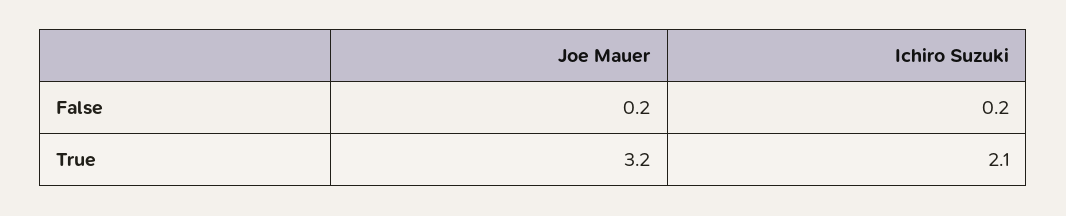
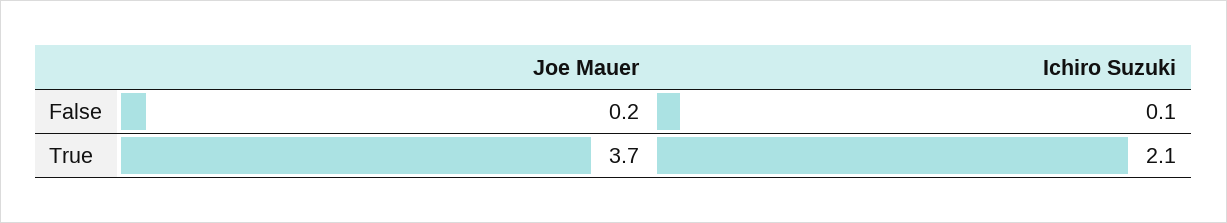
Ichiro Suzuki, False: 0.2 -> 0.1
Joe Mauer, True: 3.2 -> 3.7

